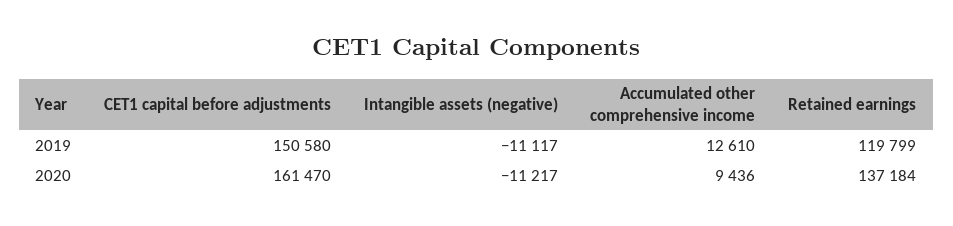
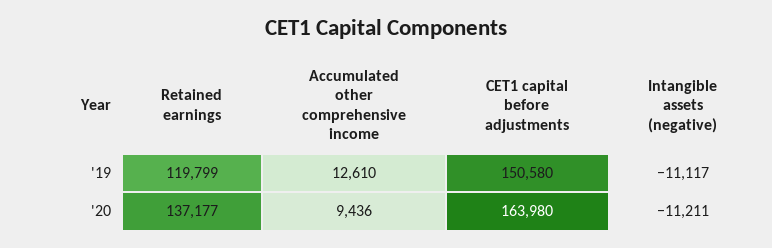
CET1 capital before adjustments, 2020: 161470 -> 163980
Intangible assets (negative), 2020: -11217 -> -11211
Retained earnings, 2020: 137184 -> 137177

